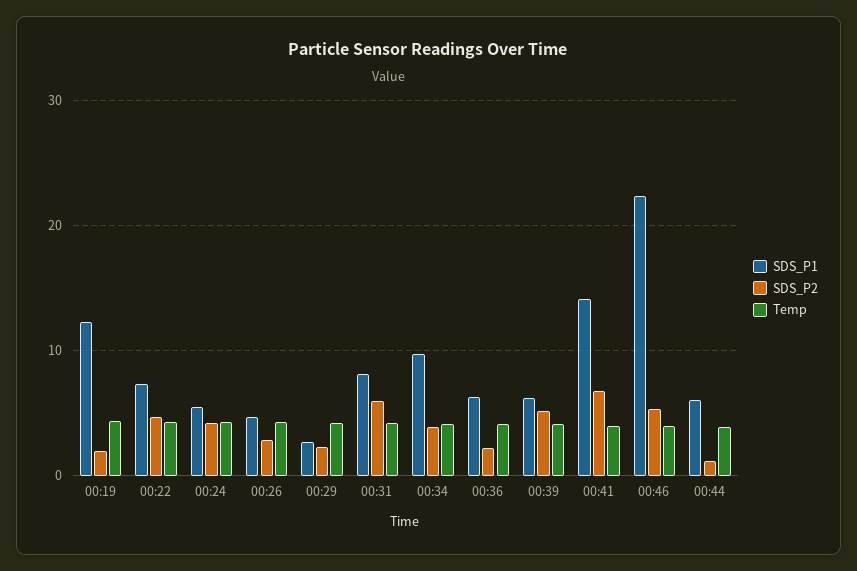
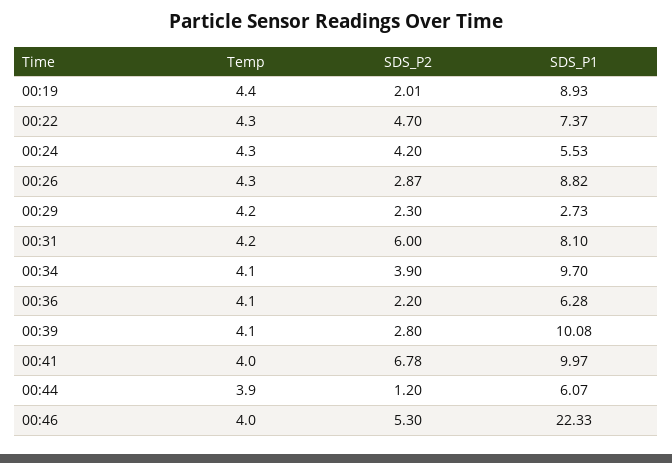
SDS_P1, 00:19: 12 -> 8.93
SDS_P1, 00:26: 5 -> 8.82
SDS_P1, 00:39: 6 -> 10.08
SDS_P2, 00:39: 5 -> 2.8
SDS_P1, 00:41: 14 -> 9.97

